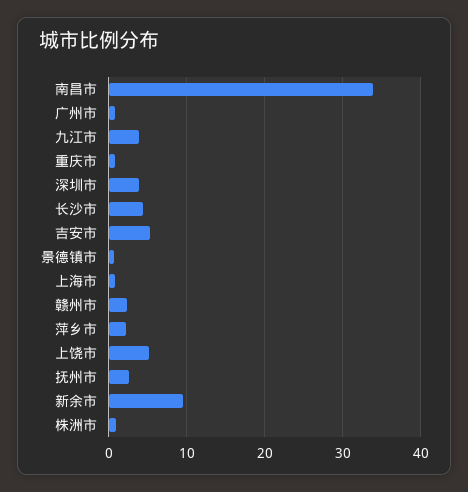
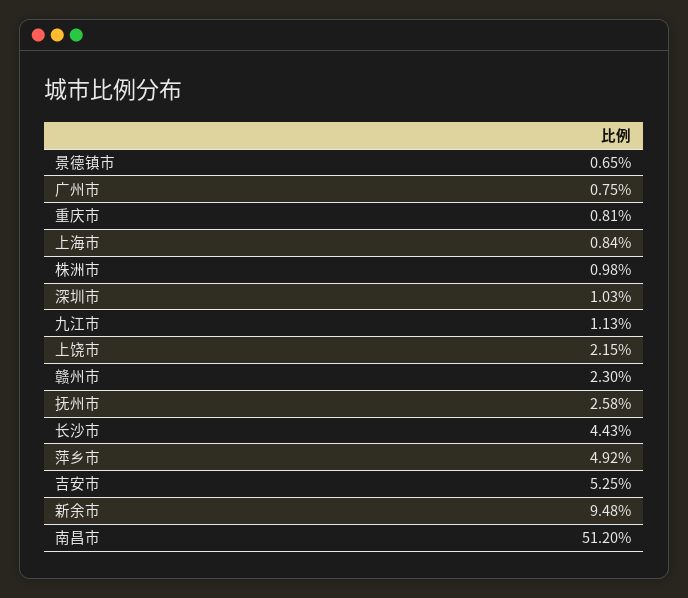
南昌市: 34 -> 51.2
九江市: 4 -> 1.13
深圳市: 4 -> 1.03
萍乡市: 2 -> 4.92
上饶市: 5 -> 2.15

